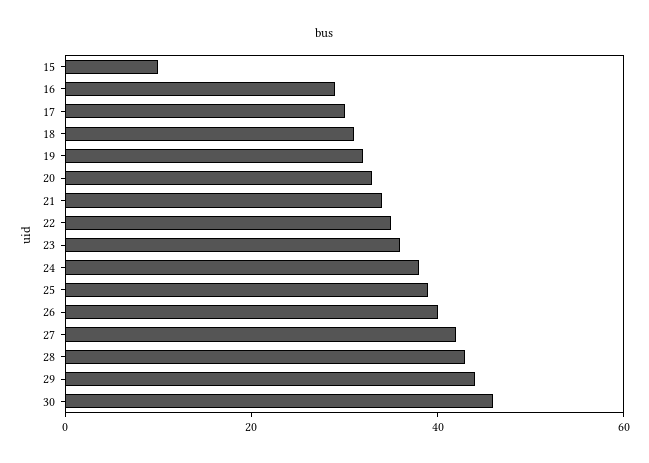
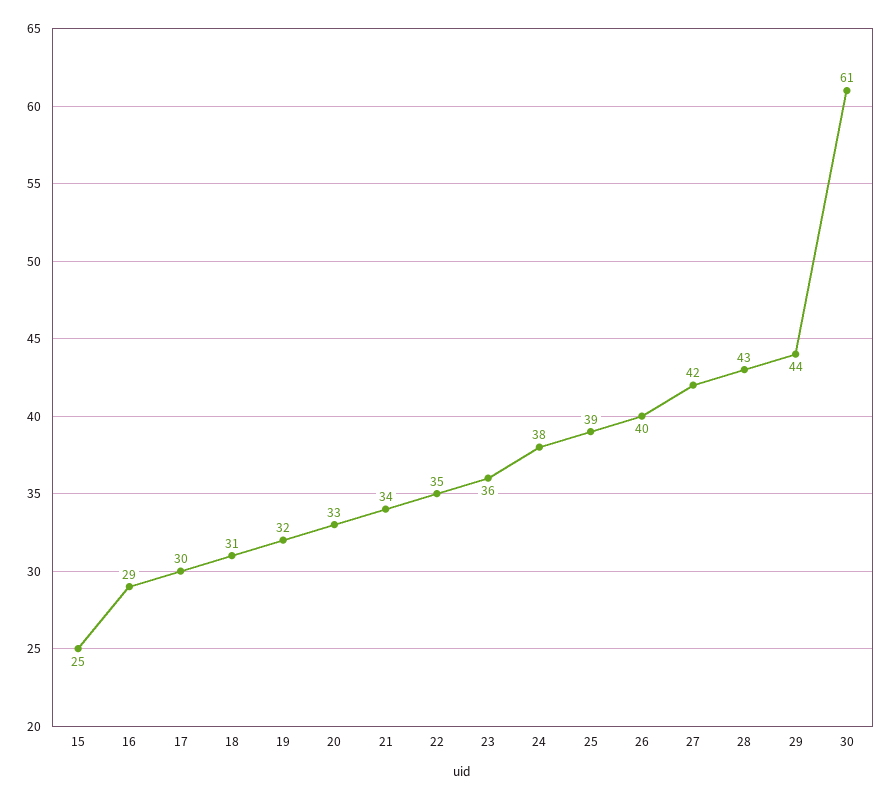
15: 10 -> 25
30: 45 -> 61

